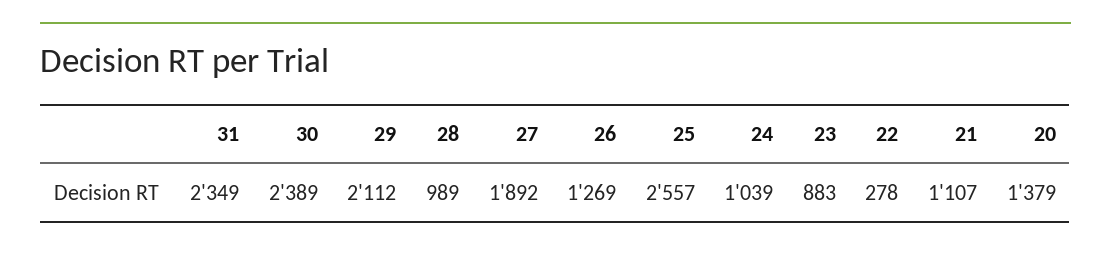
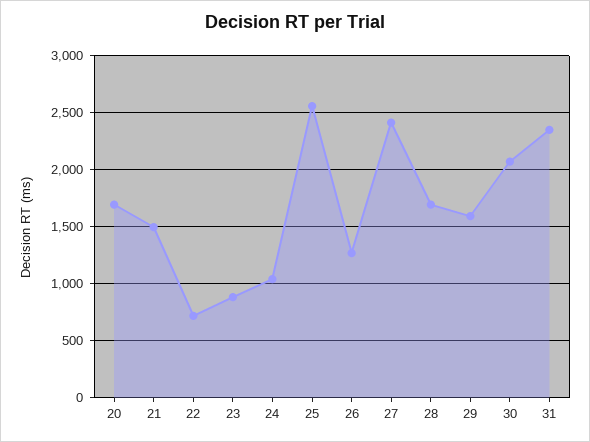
30: 2389 -> 2100
29: 2112 -> 1600
28: 989 -> 1700
27: 1892 -> 2400
22: 278 -> 700
21: 1107 -> 1500
20: 1379 -> 1700

